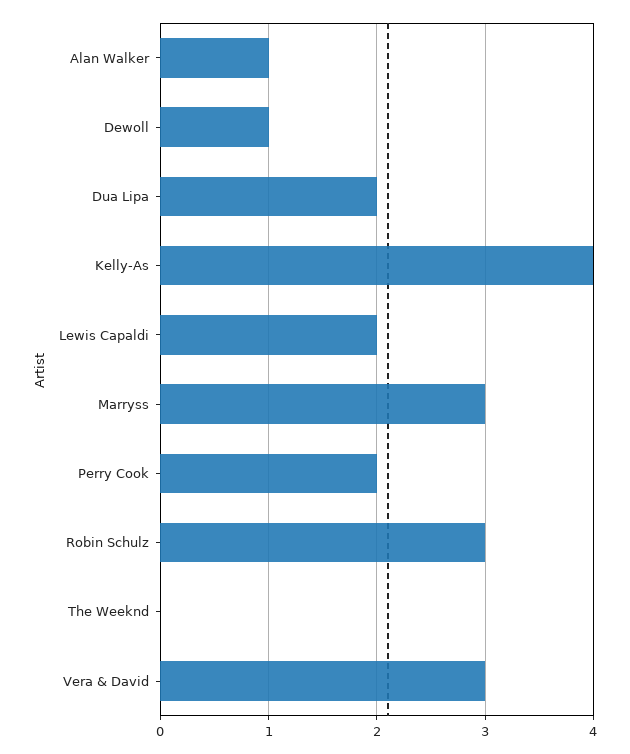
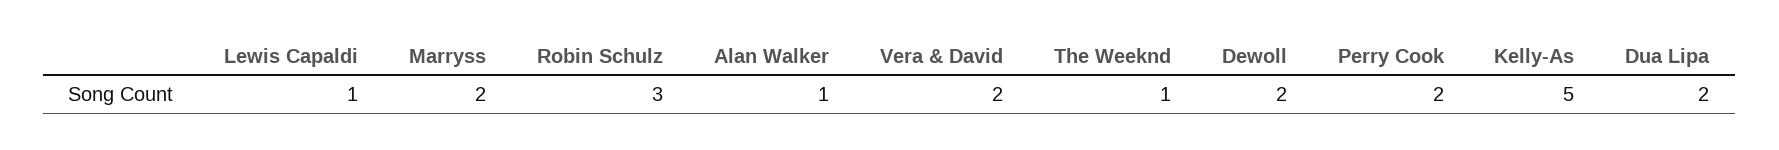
Dewoll: 1 -> 2
Kelly-As: 4 -> 5
Lewis Capaldi: 2 -> 1
Marryss: 3 -> 2
The Weeknd: 0 -> 1
Vera & David: 3 -> 2

